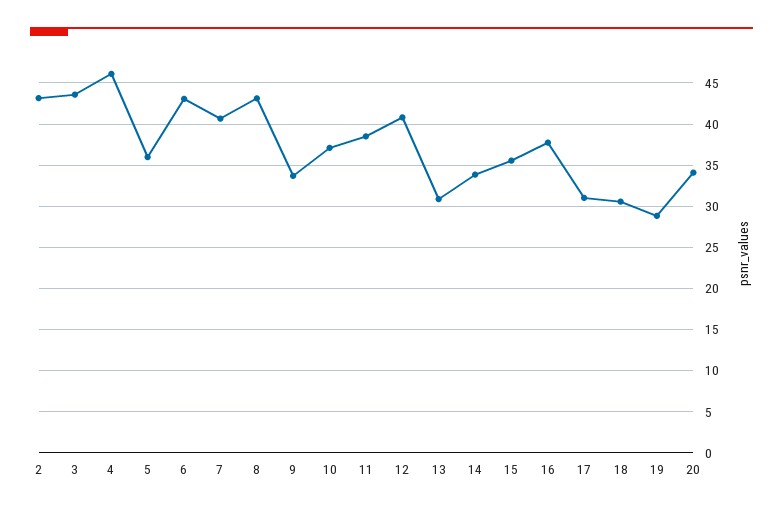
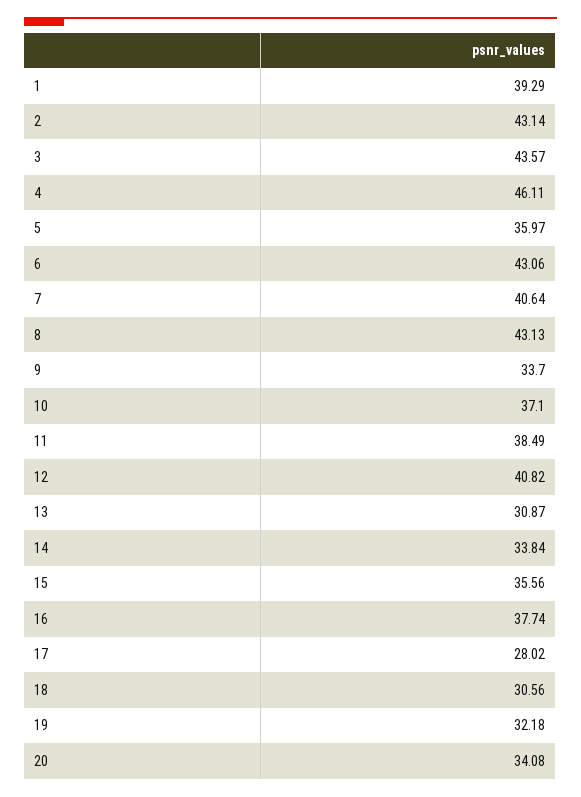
17: 31 -> 28.02
19: 29 -> 32.18
1: none -> 39.29

